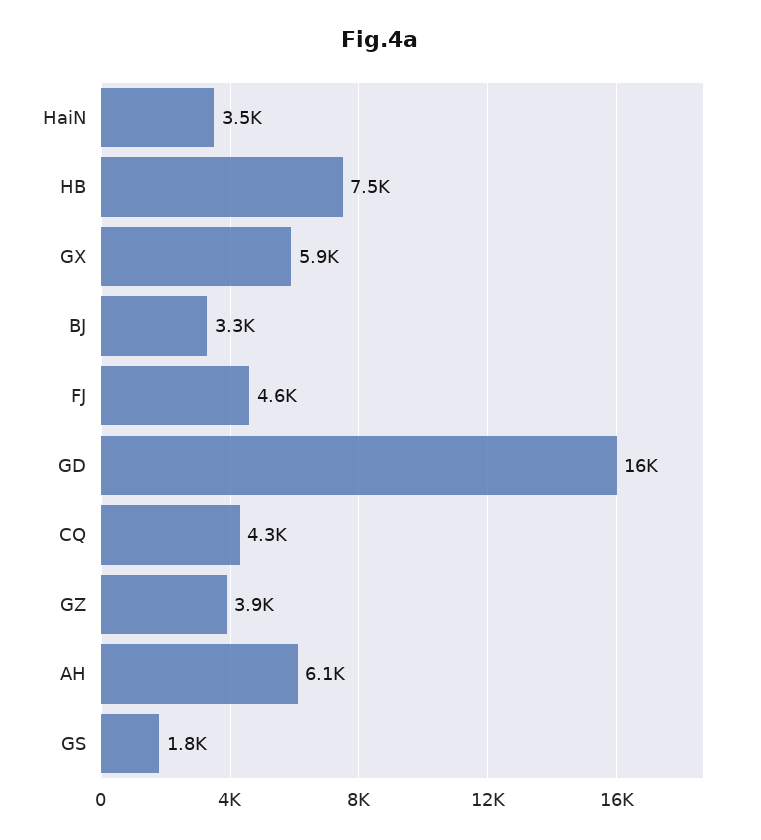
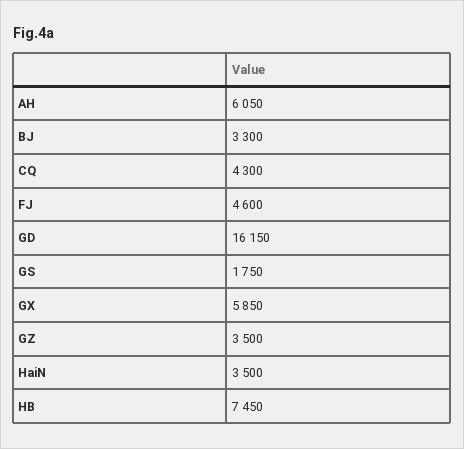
GZ: 3900 -> 3500

